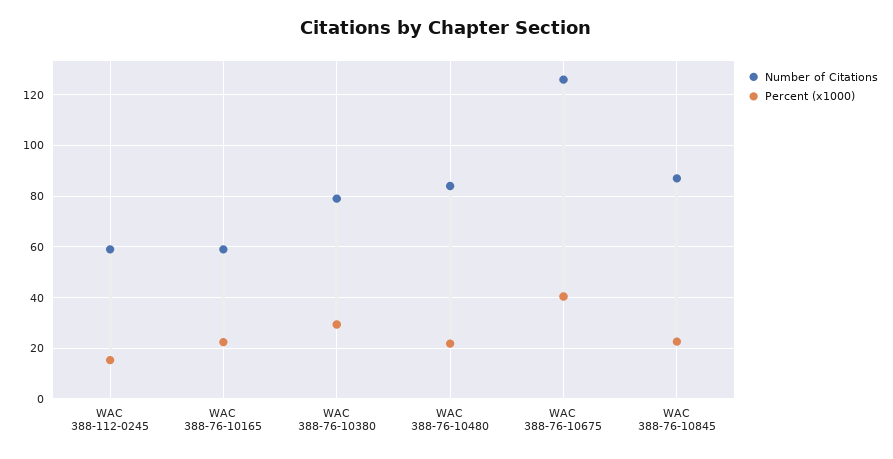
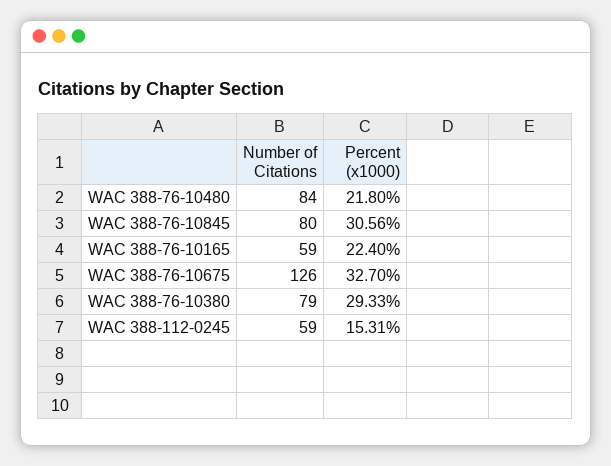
Percent (x1000), WAC 388-76-10675: 40 -> 32.7
Number of Citations, WAC 388-76-10845: 87.5 -> 80
Percent (x1000), WAC 388-76-10845: 22.5 -> 30.56

